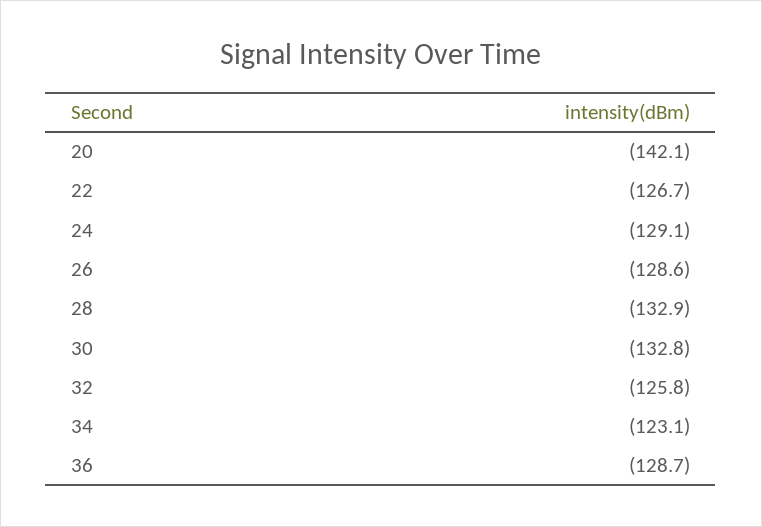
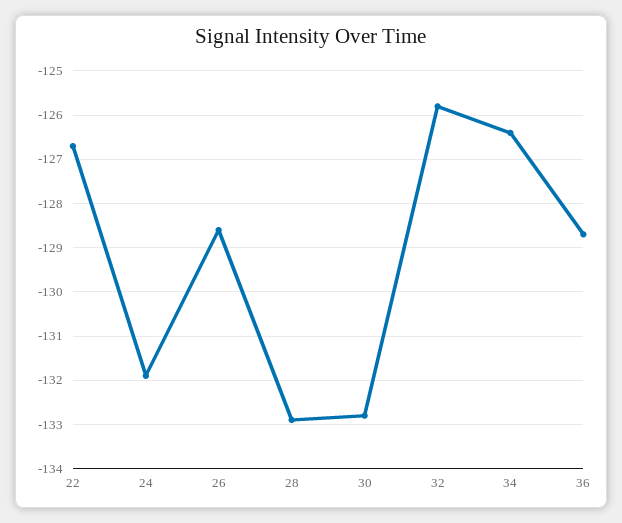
20: -142.1 -> none
24: -129.1 -> -132
34: -123.1 -> -126.5

